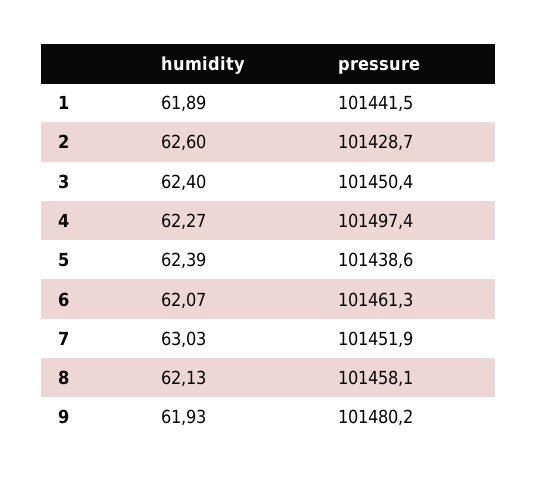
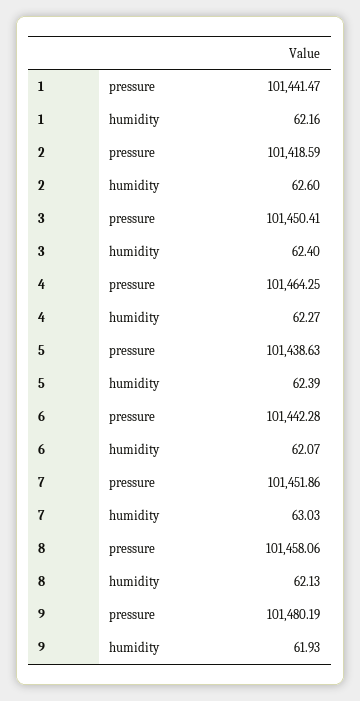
humidity, 1: 61.89 -> 62.16
pressure, 2: 101428.7 -> 101418.59
pressure, 4: 101497.4 -> 101464.25
pressure, 6: 101461.3 -> 101442.28

